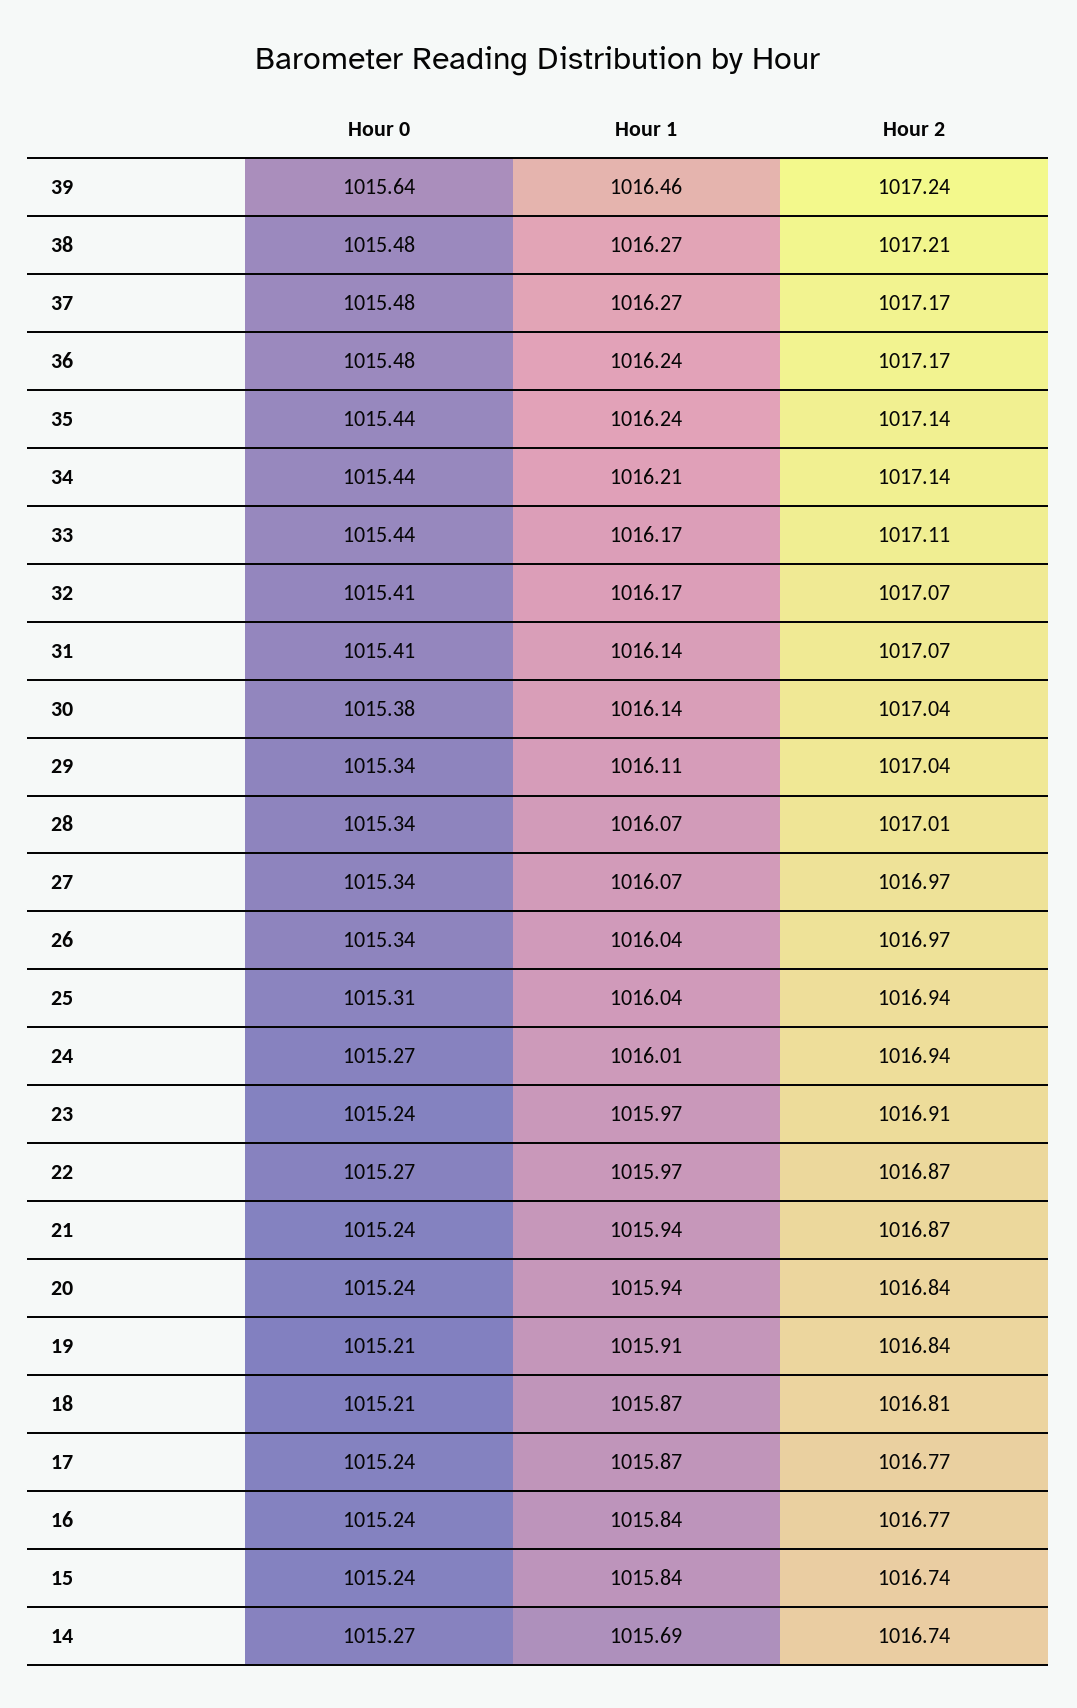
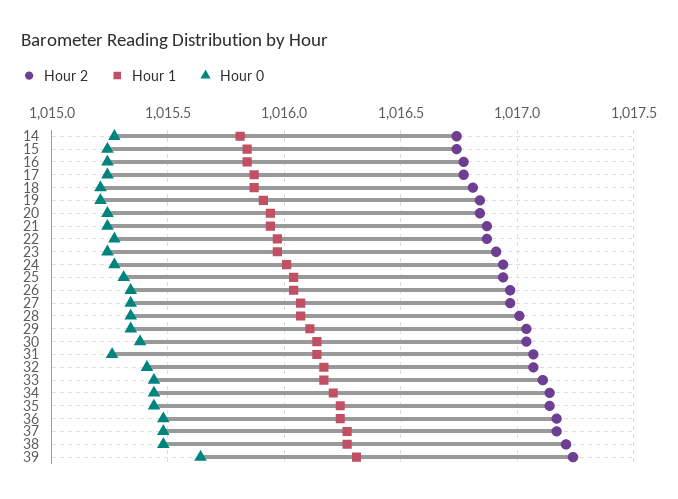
Hour 1, 39: 1016.46 -> 1016.3
Hour 0, 31: 1015.41 -> 1015.25
Hour 1, 14: 1015.69 -> 1015.8

